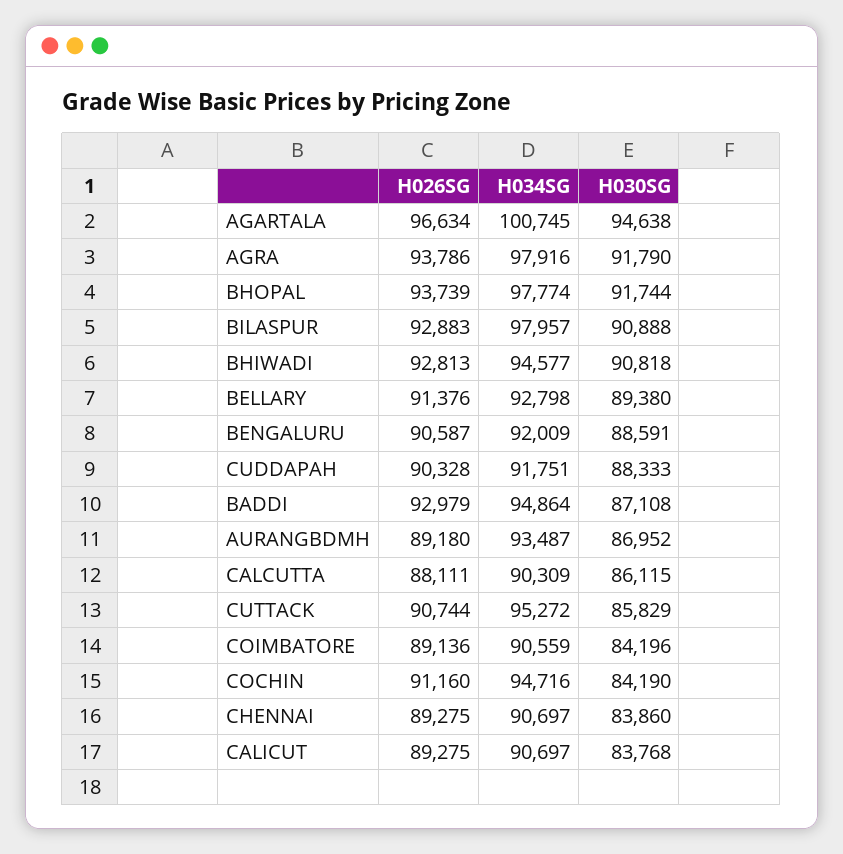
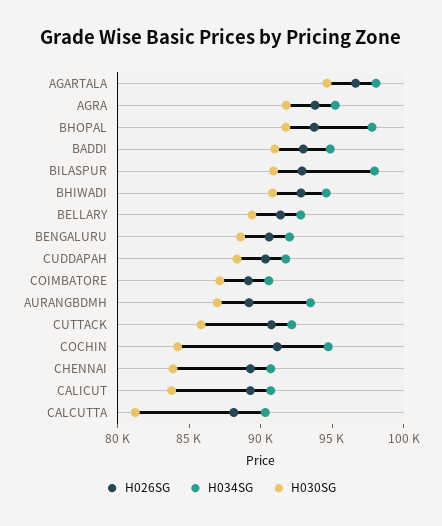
H034SG, AGARTALA: 100745 -> 98000
H034SG, AGRA: 97916 -> 95000
H030SG, BADDI: 87108 -> 91000
H030SG, CALCUTTA: 86115 -> 81000
H034SG, CUTTACK: 95272 -> 92000
H030SG, COIMBATORE: 84196 -> 87000

